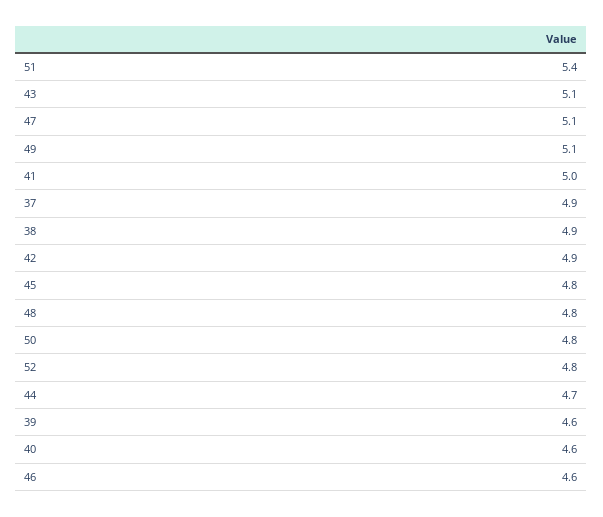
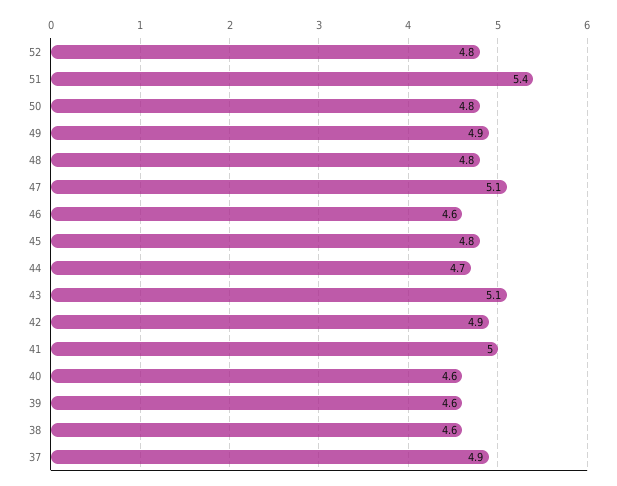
49: 5.1 -> 4.9
38: 4.9 -> 4.6

